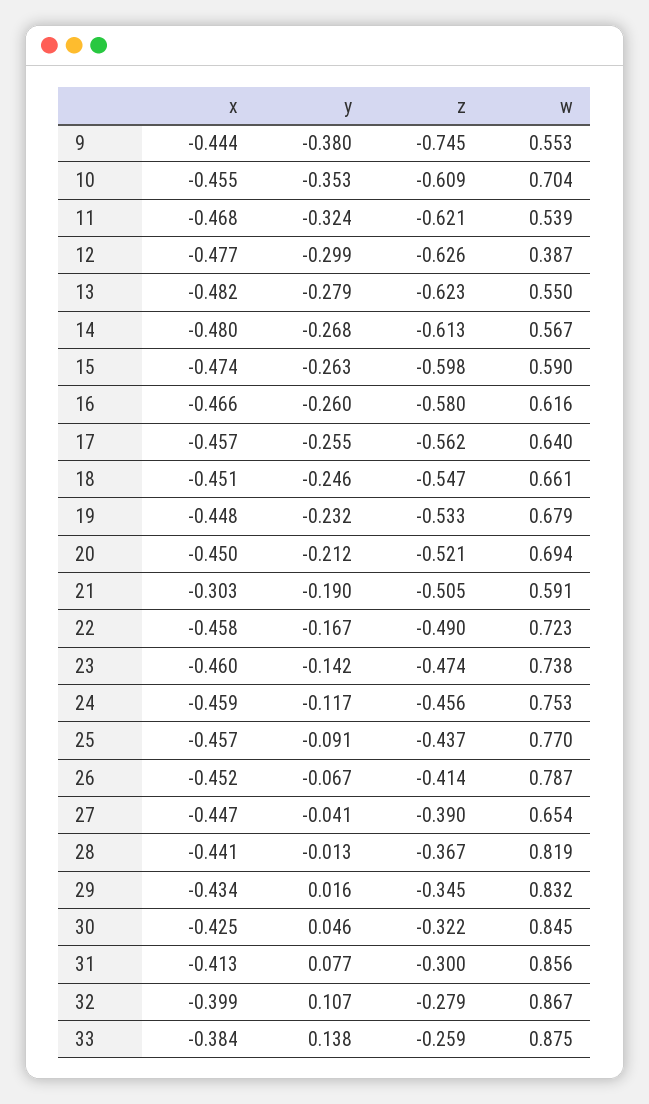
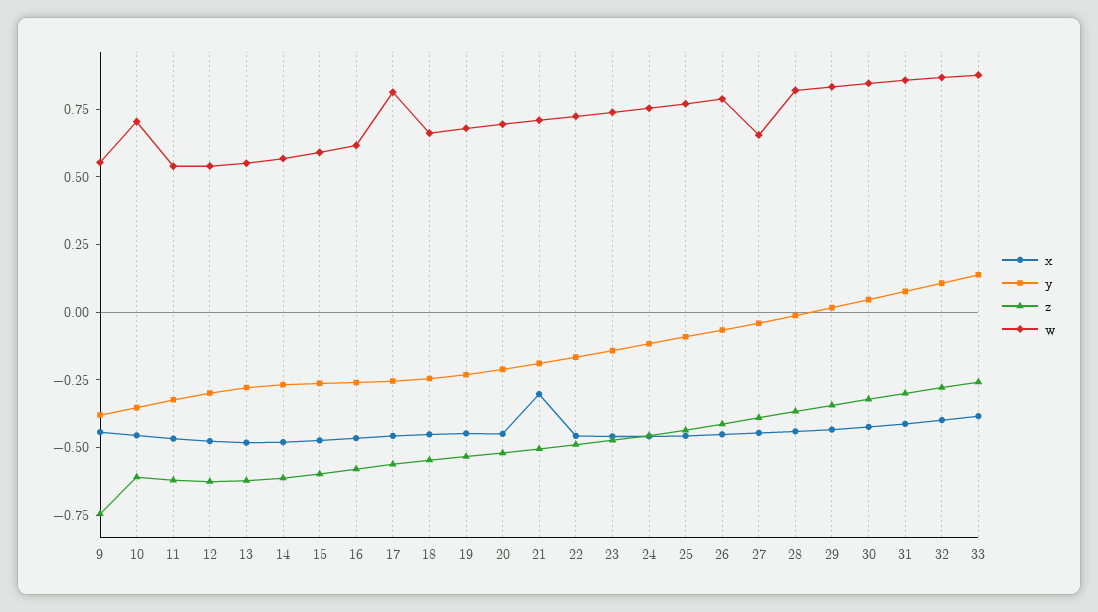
w, 12: 0.387 -> 0.55
w, 17: 0.64 -> 0.8
w, 21: 0.591 -> 0.7

